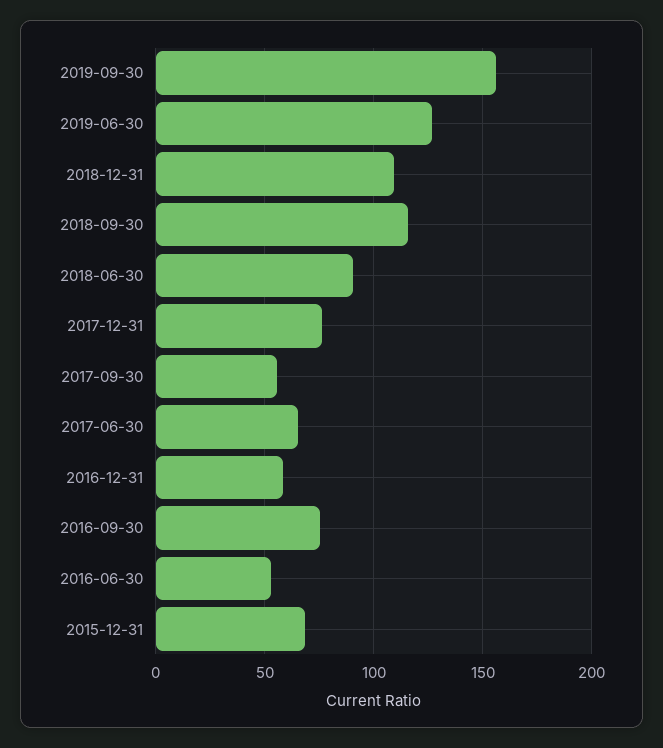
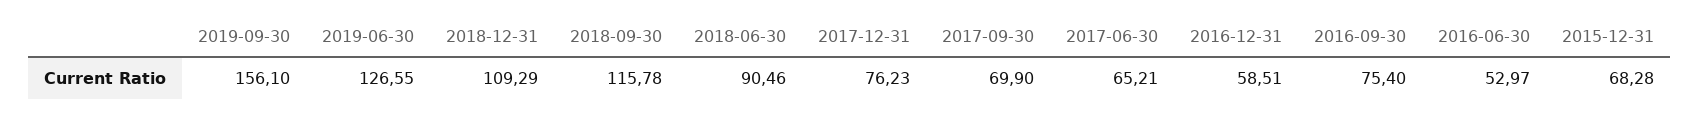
2017-09-30: 55 -> 69.9

